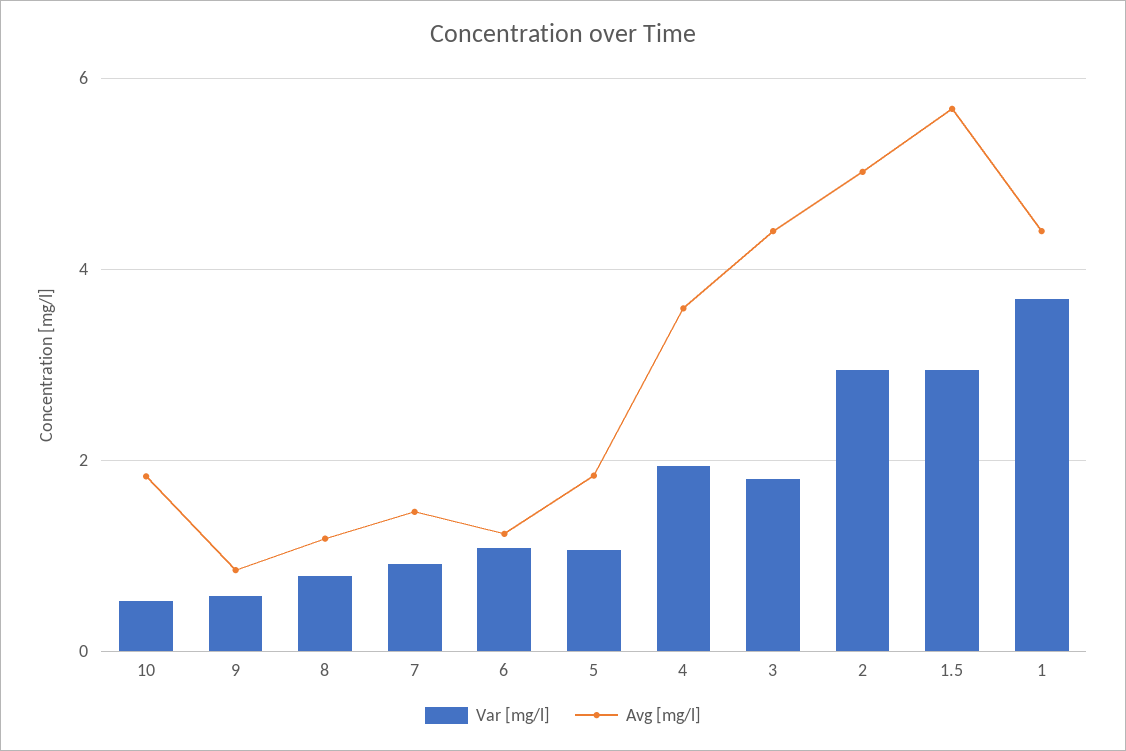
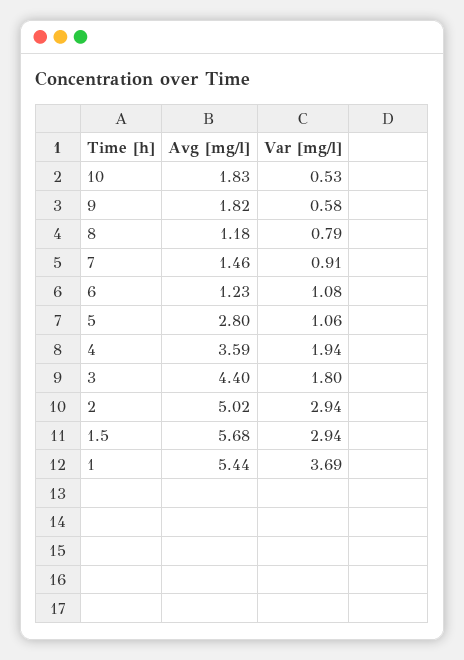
Avg [mg/l], 9: 0.8 -> 1.82
Avg [mg/l], 5: 1.8 -> 2.8
Avg [mg/l], 1: 4.4 -> 5.44

